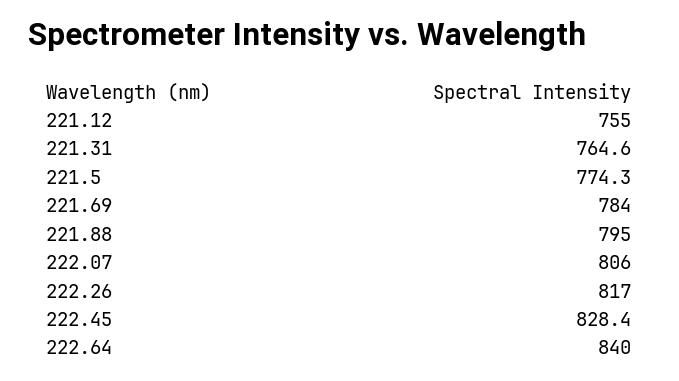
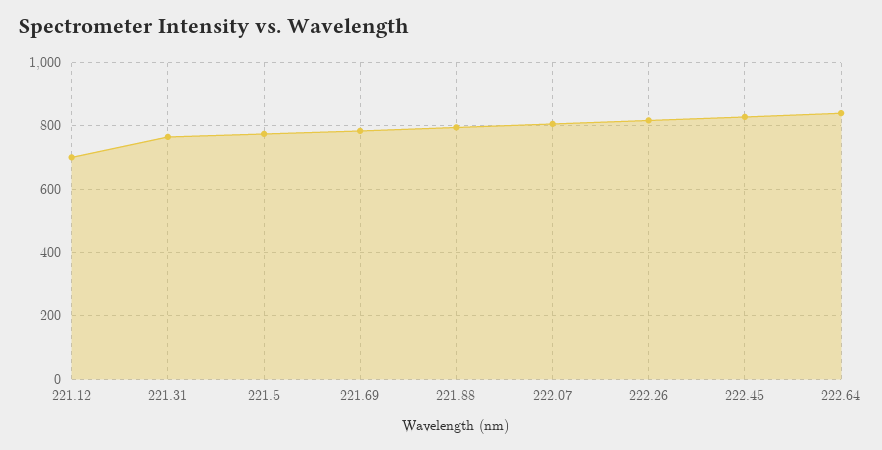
221.12: 755 -> 700

